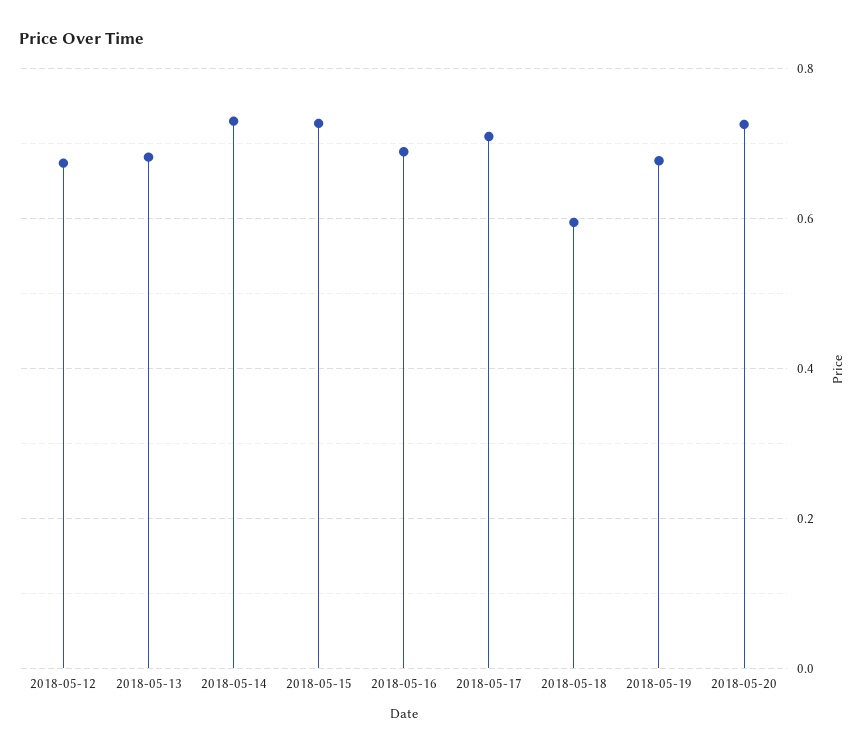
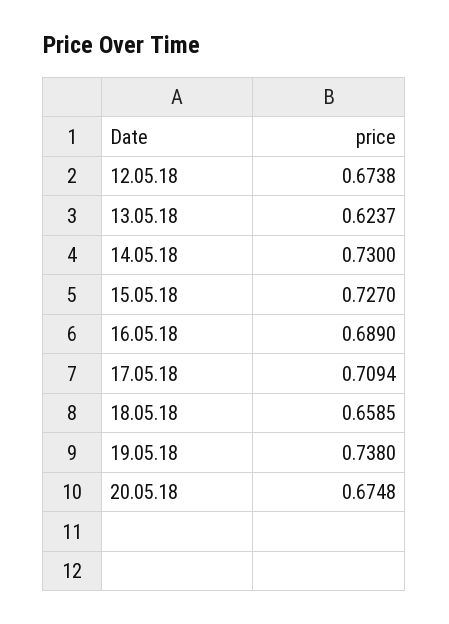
2018-05-13: 0.68 -> 0.6237
2018-05-18: 0.6 -> 0.6585
2018-05-19: 0.68 -> 0.738
2018-05-20: 0.72 -> 0.6748

